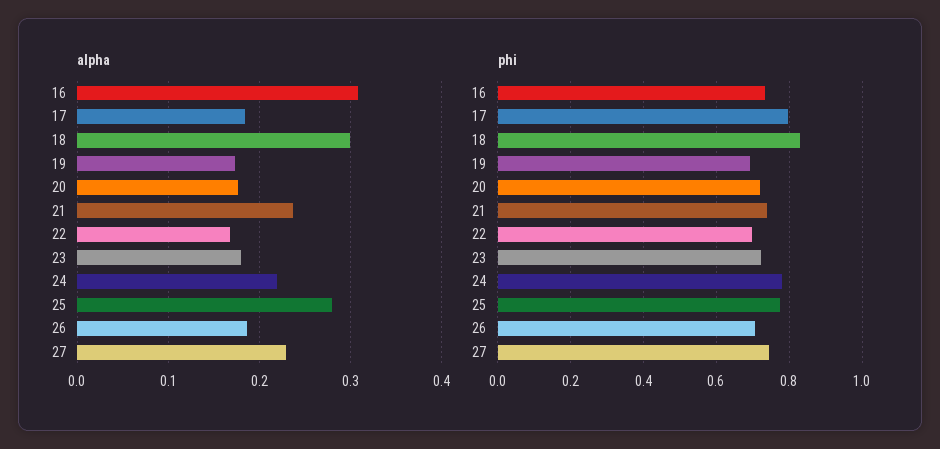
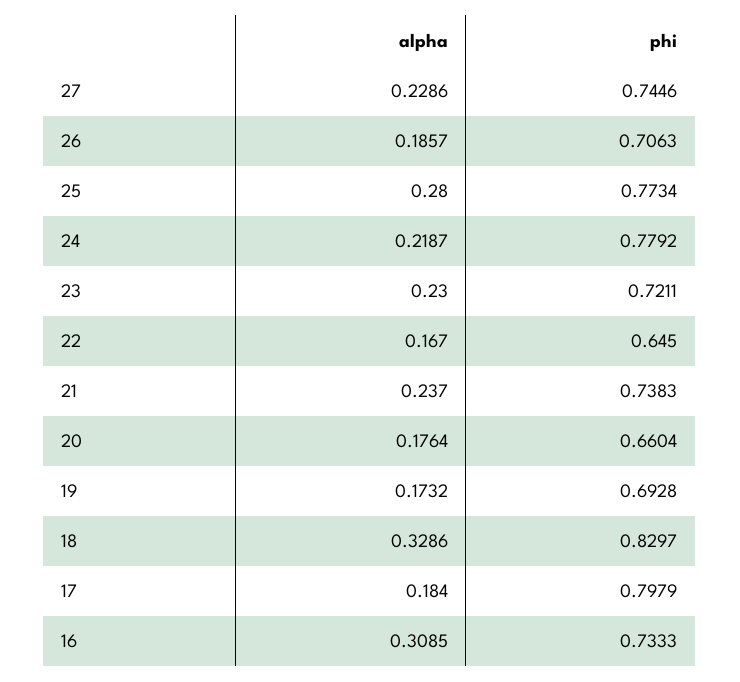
alpha, 18: 0.3 -> 0.3286
alpha, 23: 0.18 -> 0.23
phi, 20: 0.72 -> 0.6604
phi, 22: 0.7 -> 0.645

